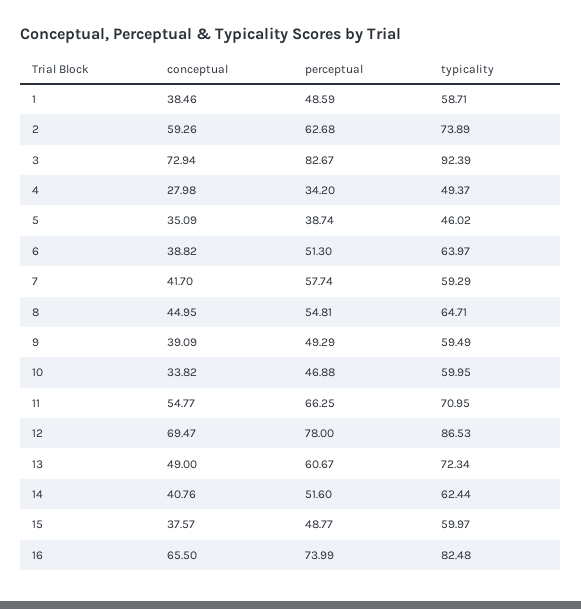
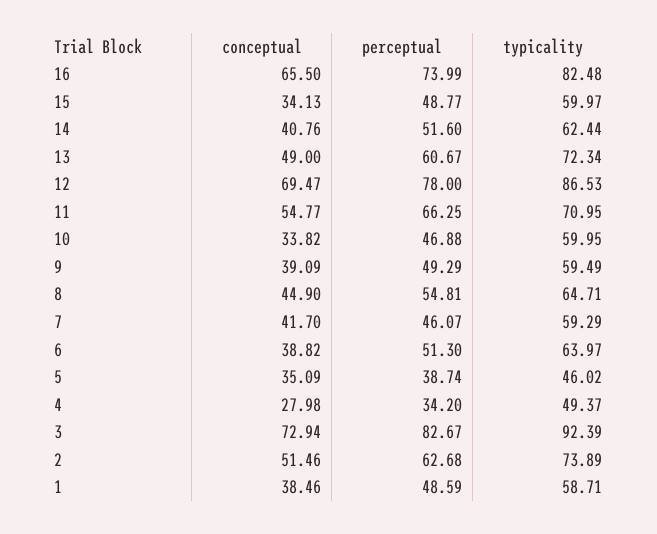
conceptual, 2: 59.26 -> 51.46
perceptual, 7: 57.74 -> 46.07
conceptual, 8: 44.95 -> 44.9
conceptual, 15: 37.57 -> 34.13

